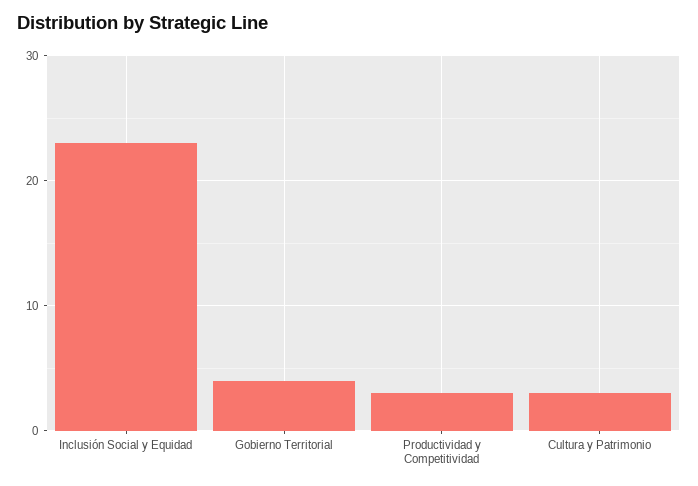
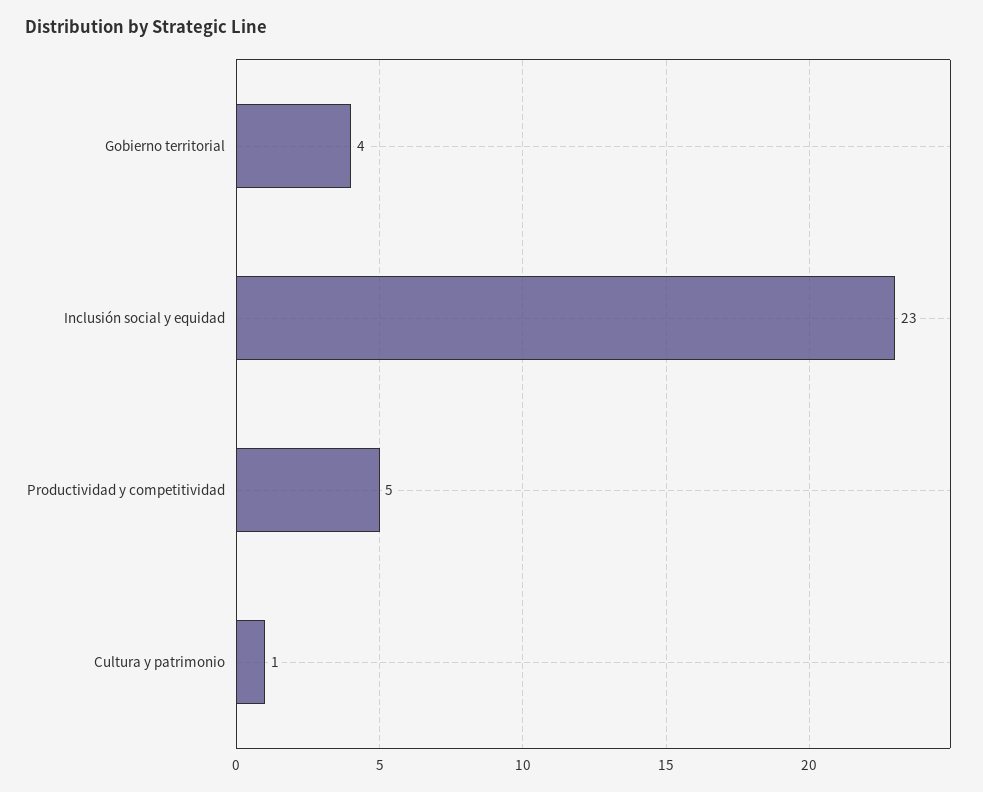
Productividad y Competitividad: 3 -> 5
Cultura y Patrimonio: 3 -> 1

